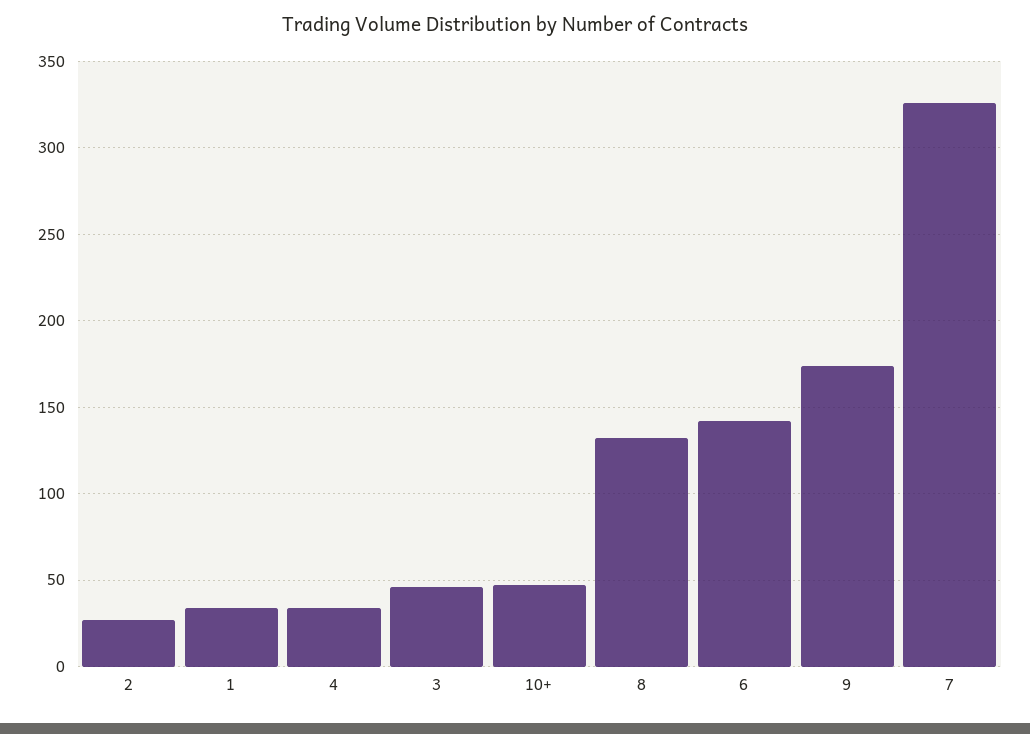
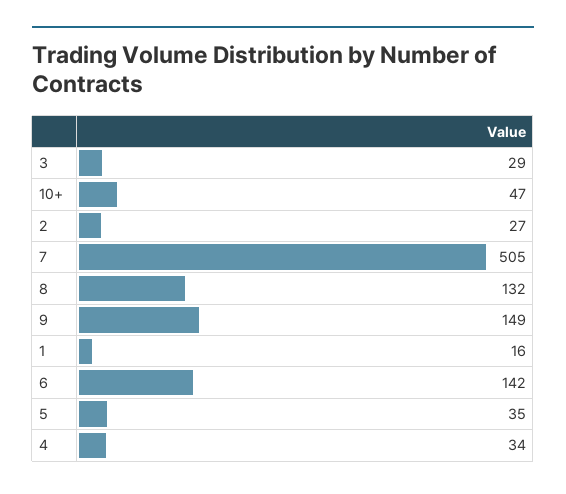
1: 35 -> 16
3: 45 -> 29
9: 175 -> 149
7: 325 -> 505
5: none -> 35

